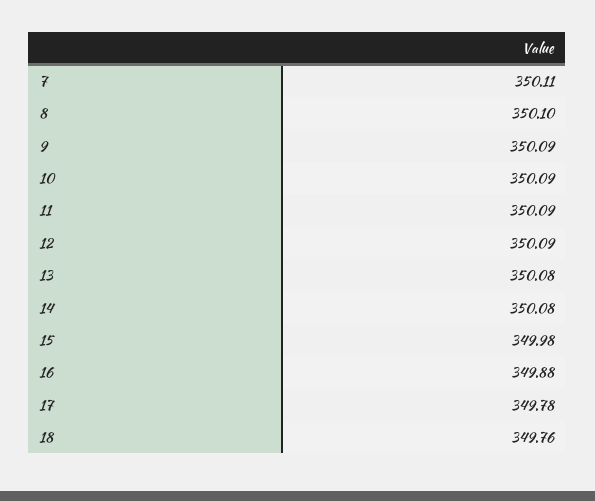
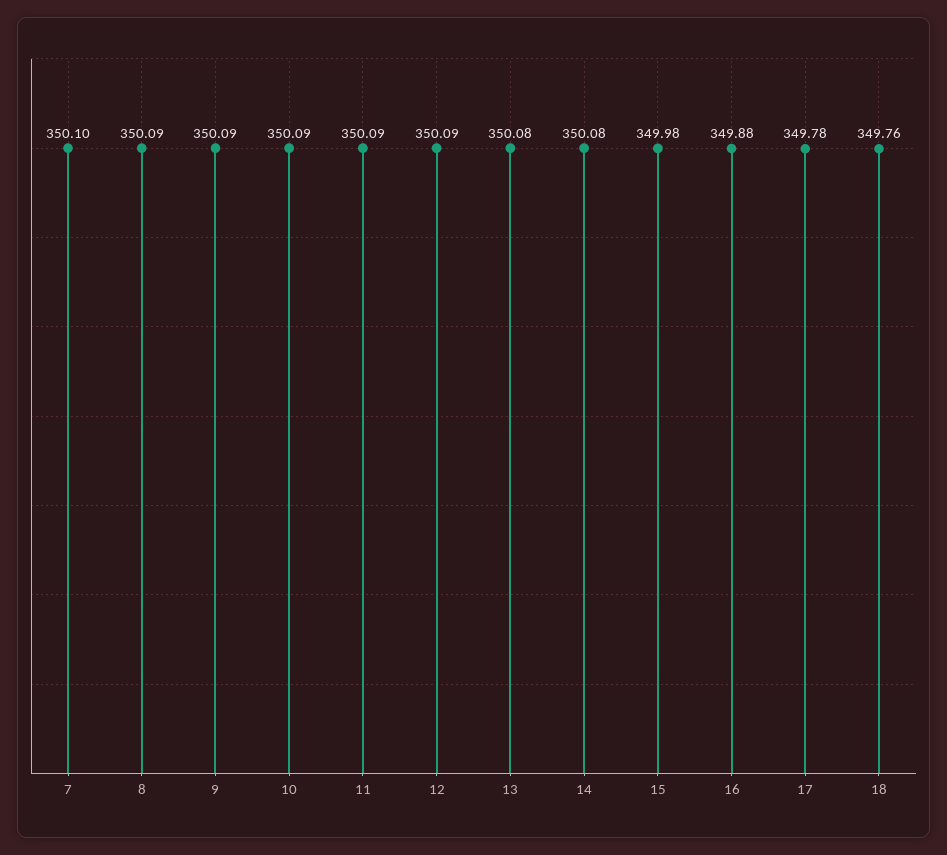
7: 350.11 -> 350.1
8: 350.1 -> 350.09

